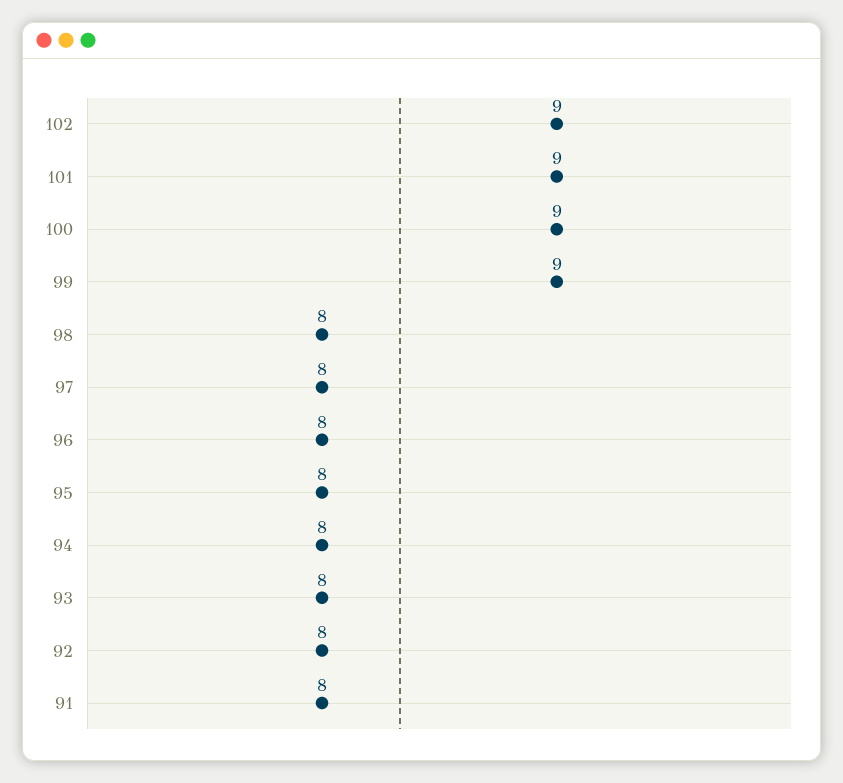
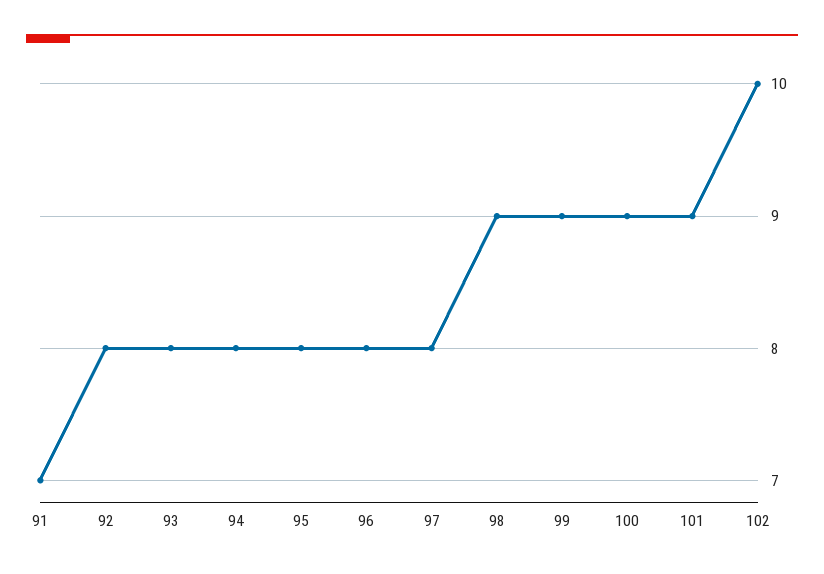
102: 9 -> 10
98: 8 -> 9
91: 8 -> 7

